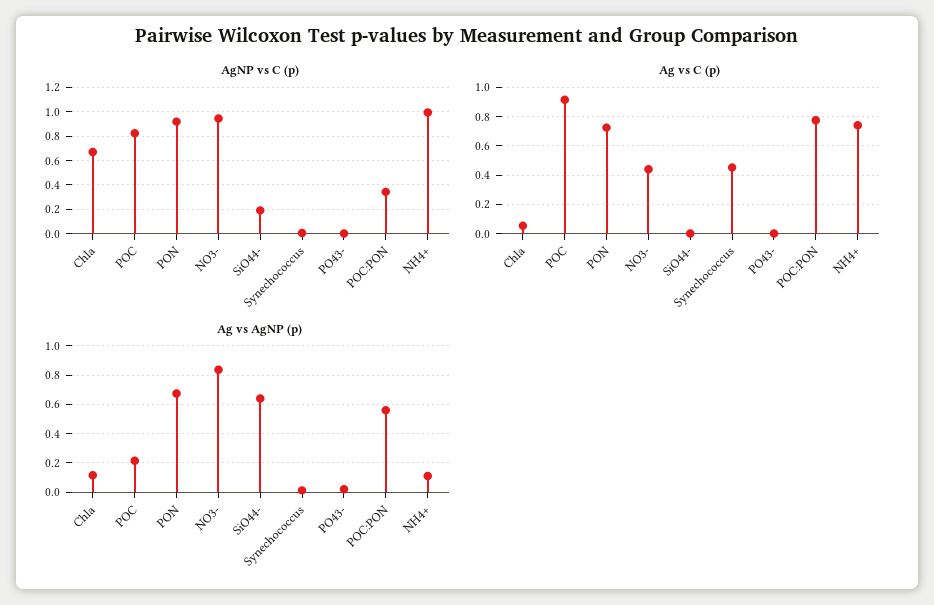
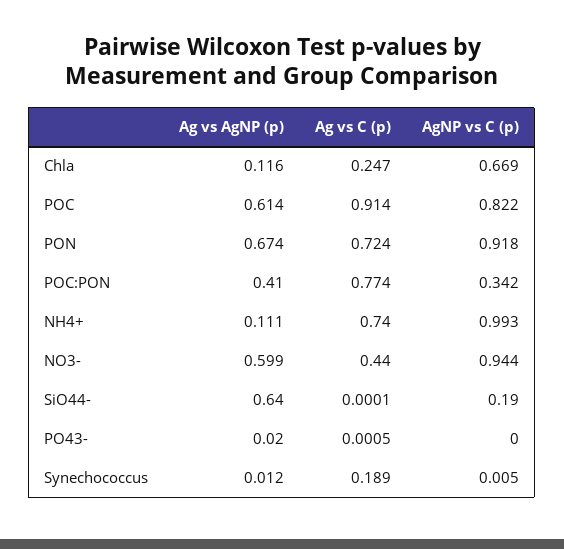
Ag vs C (p), Chla: 0.05 -> 0.247
Ag vs C (p), Synechococcus: 0.45 -> 0.189
Ag vs AgNP (p), POC: 0.2 -> 0.614
Ag vs AgNP (p), NO3-: 0.85 -> 0.599
Ag vs AgNP (p), POC:PON: 0.55 -> 0.41

